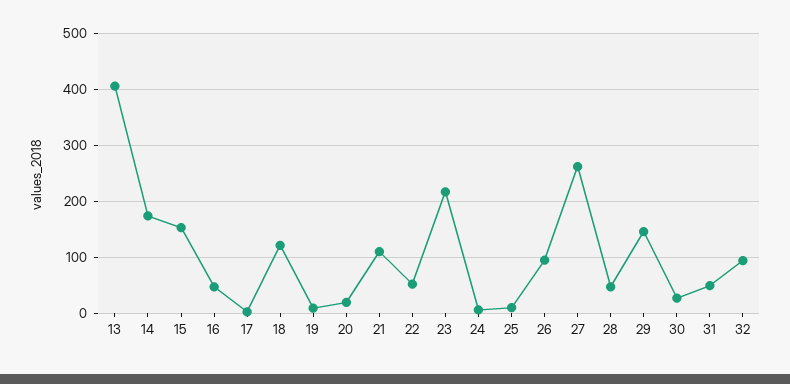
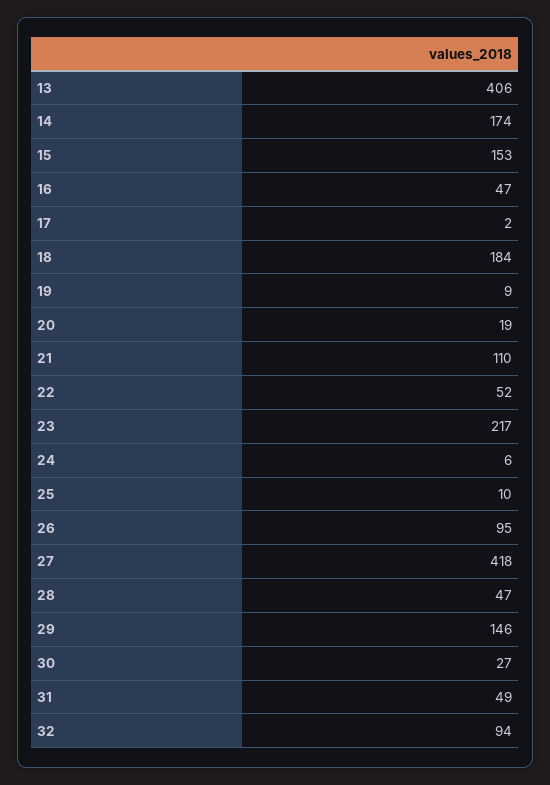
18: 120 -> 184
27: 260 -> 418

